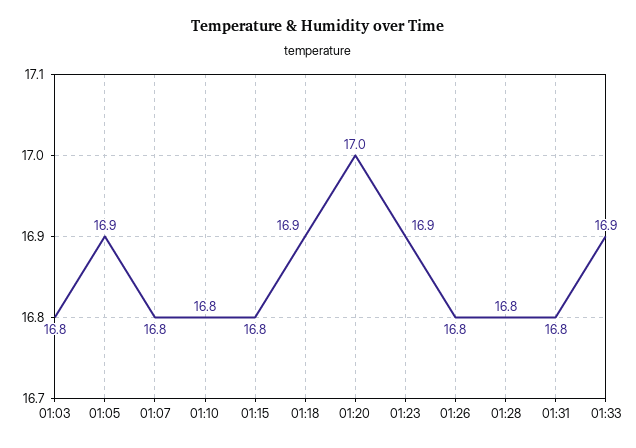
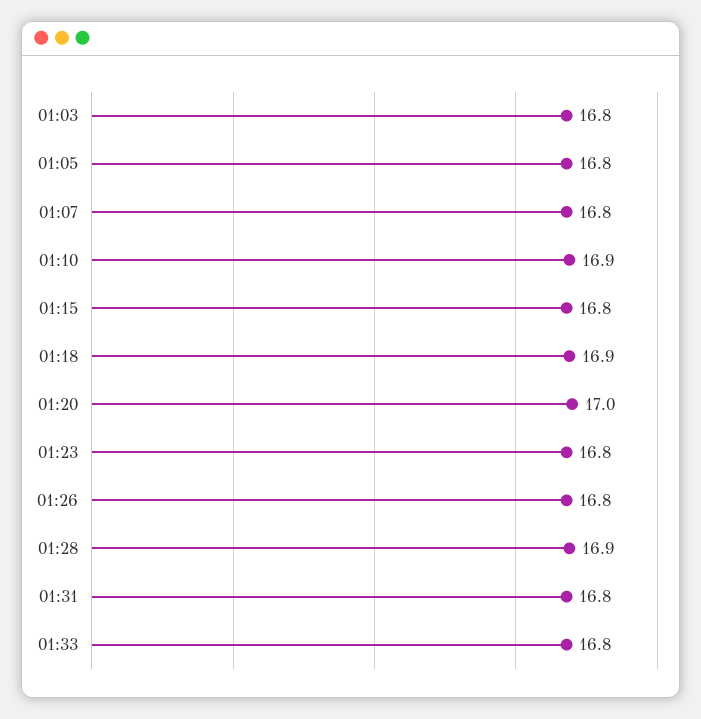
01:05: 16.9 -> 16.8
01:10: 16.8 -> 16.9
01:23: 16.9 -> 16.8
01:28: 16.8 -> 16.9
01:33: 16.9 -> 16.8

